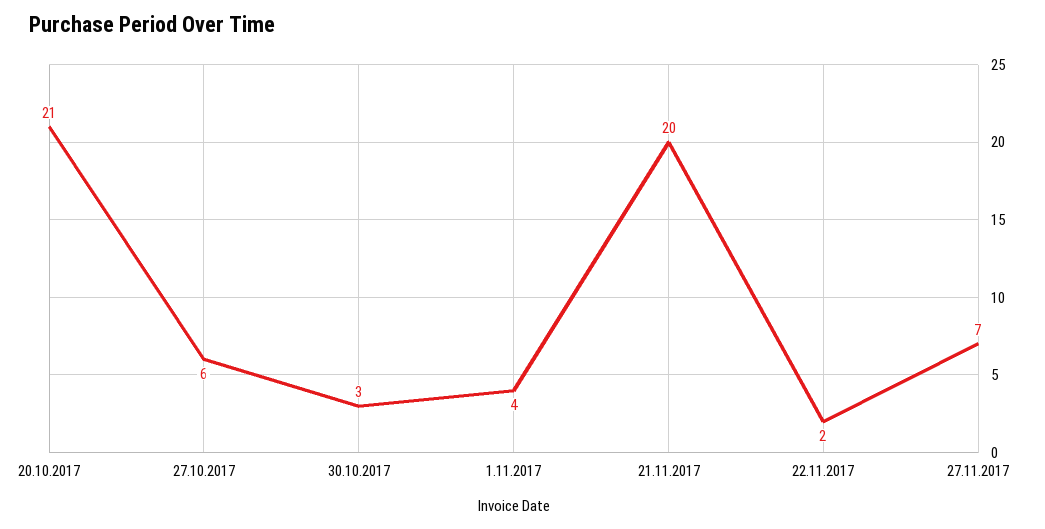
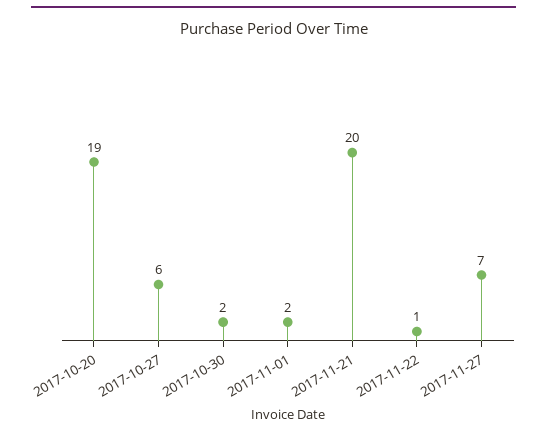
20.10.2017: 21 -> 19
30.10.2017: 3 -> 2
1.11.2017: 4 -> 2
22.11.2017: 2 -> 1

